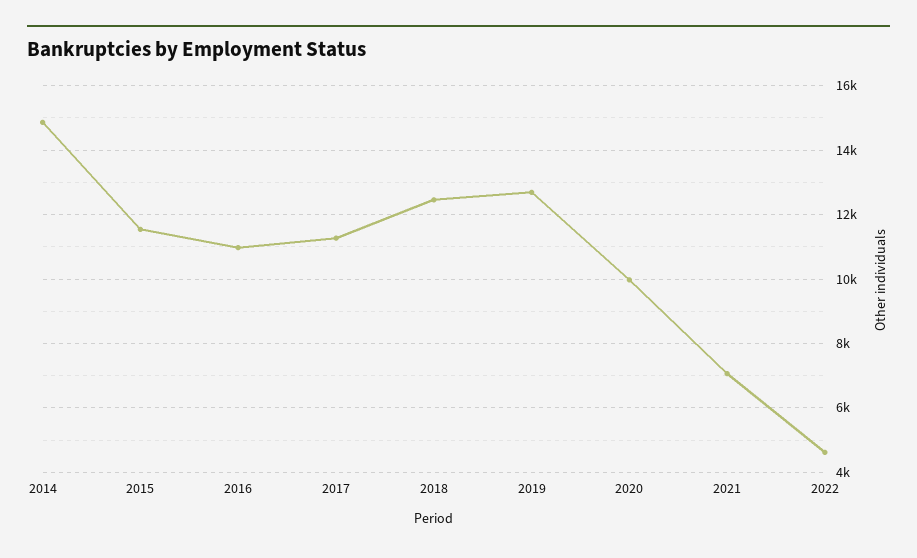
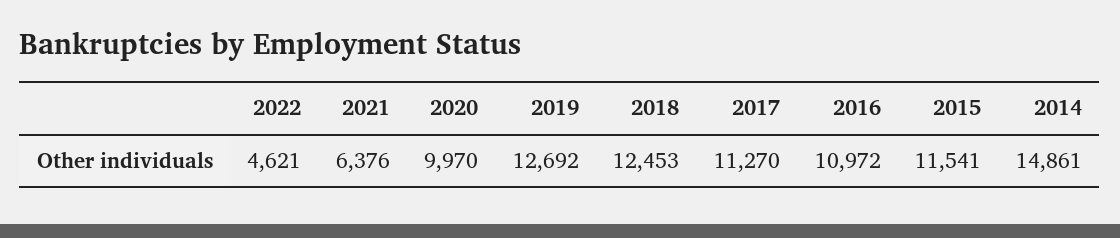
2021: 7000 -> 6376

